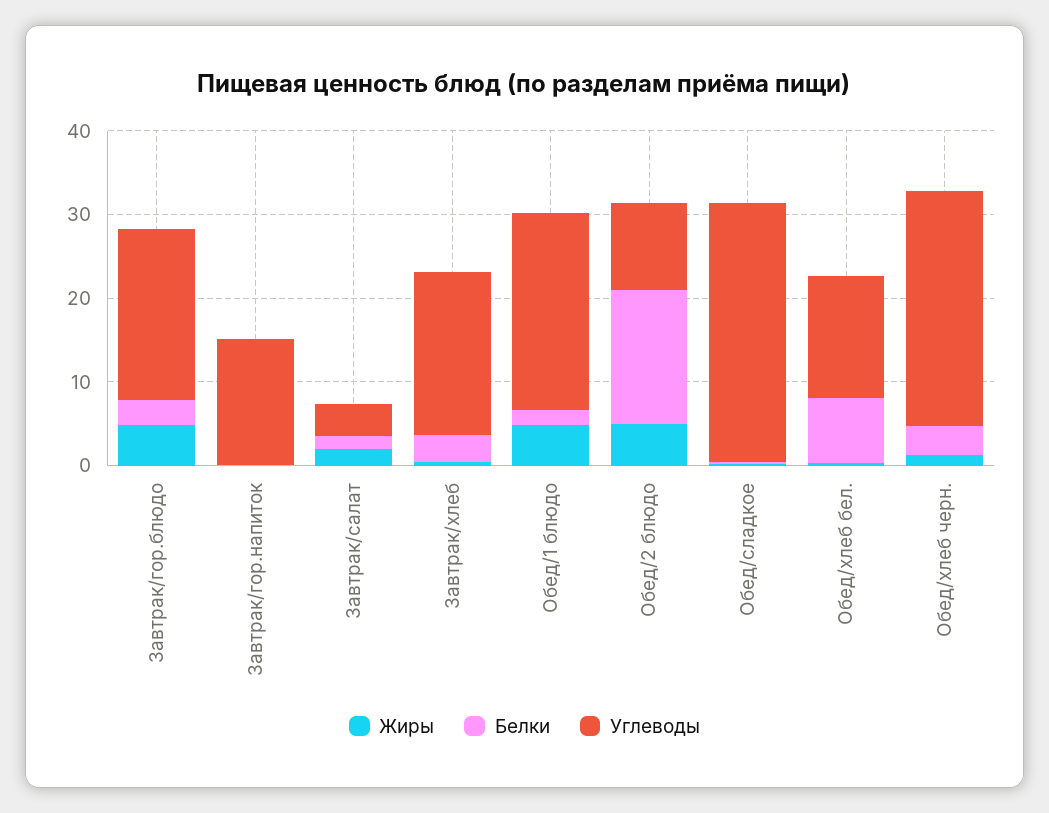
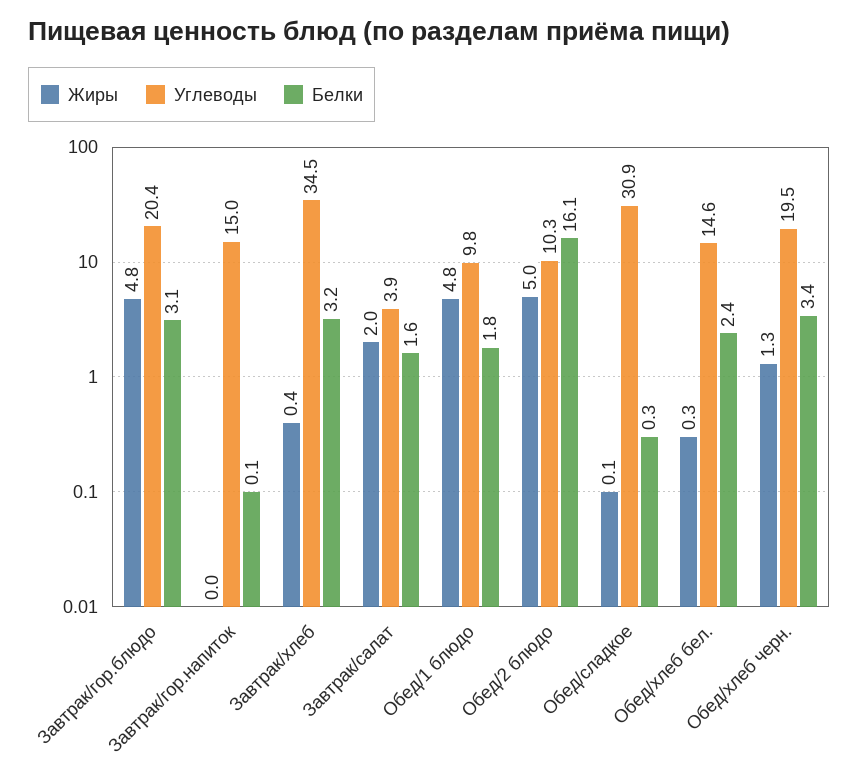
Углеводы, Завтрак/хлеб: 20 -> 34.5
Углеводы, Обед/1 блюдо: 24 -> 9.8
Белки, Обед/хлеб бел.: 8 -> 2.4
Углеводы, Обед/хлеб черн.: 28 -> 19.5

